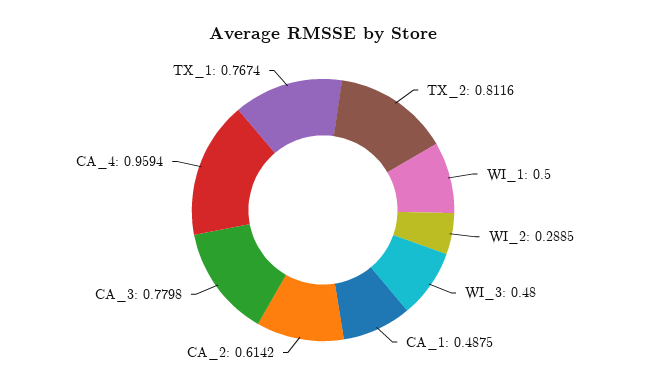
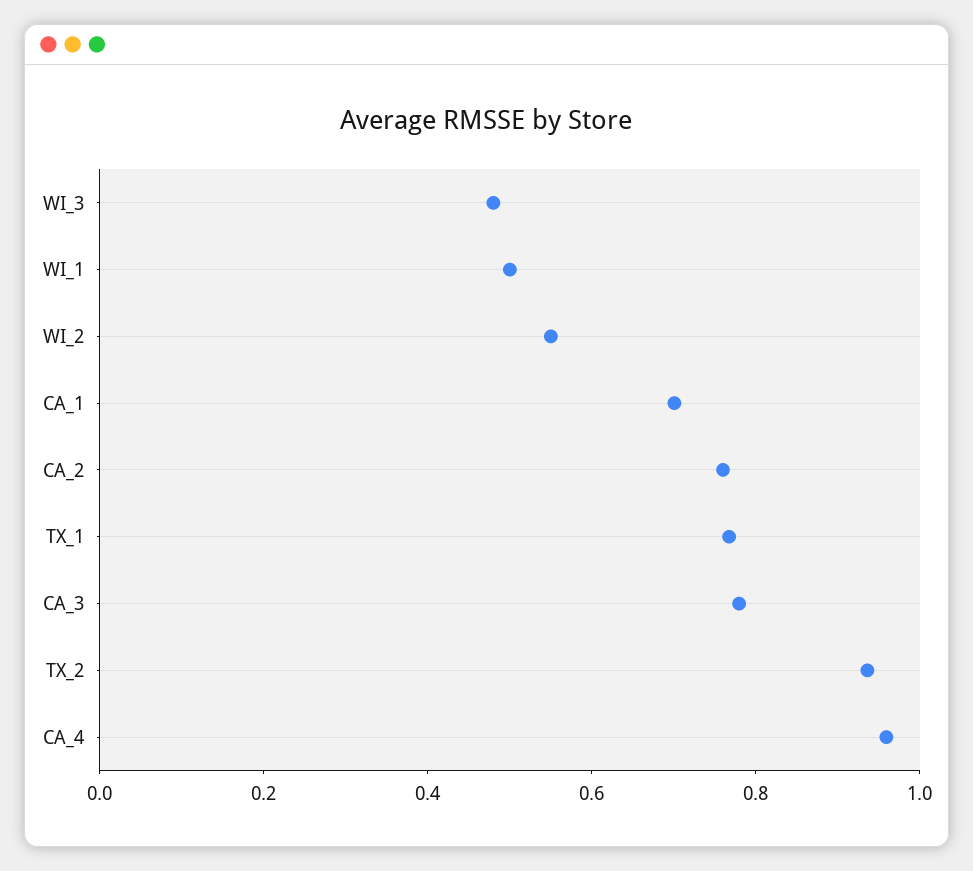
TX_2: 0.8116 -> 0.95
WI_2: 0.2885 -> 0.55
CA_1: 0.4875 -> 0.7
CA_2: 0.6142 -> 0.75

